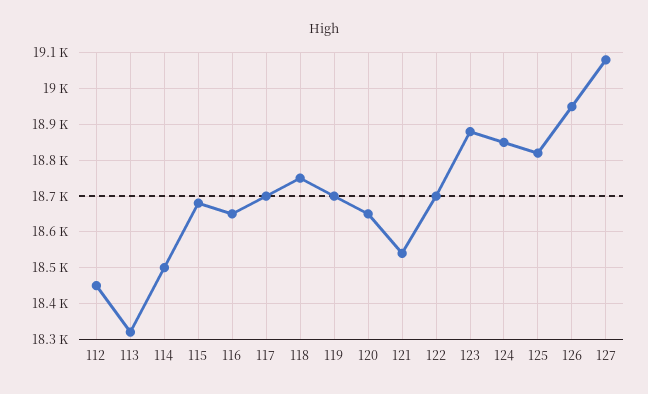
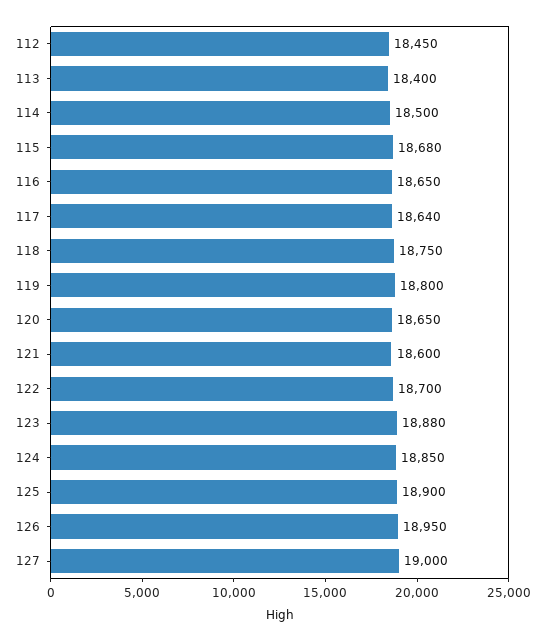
113: 18320 -> 18400
117: 18700 -> 18640
119: 18700 -> 18800
121: 18540 -> 18600
125: 18820 -> 18900
127: 19080 -> 19000

